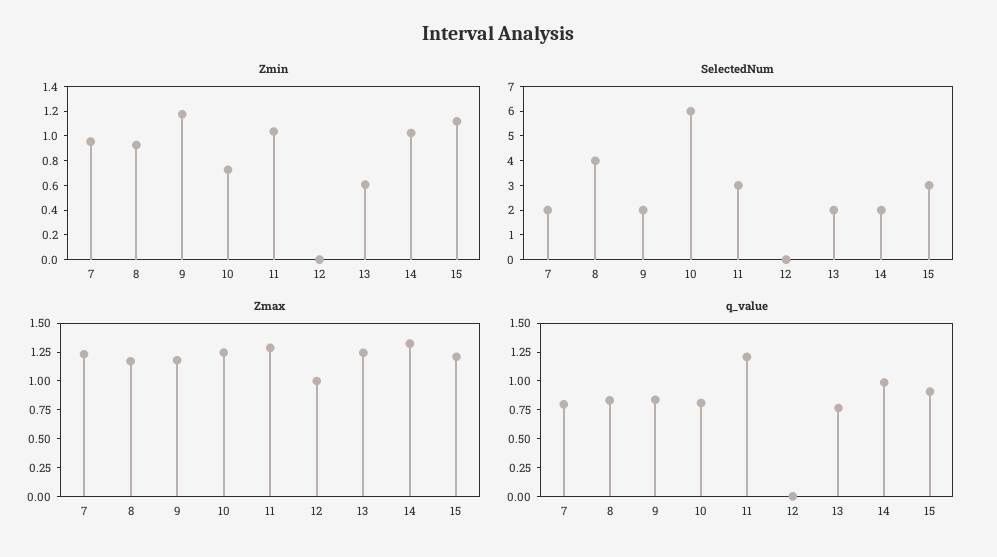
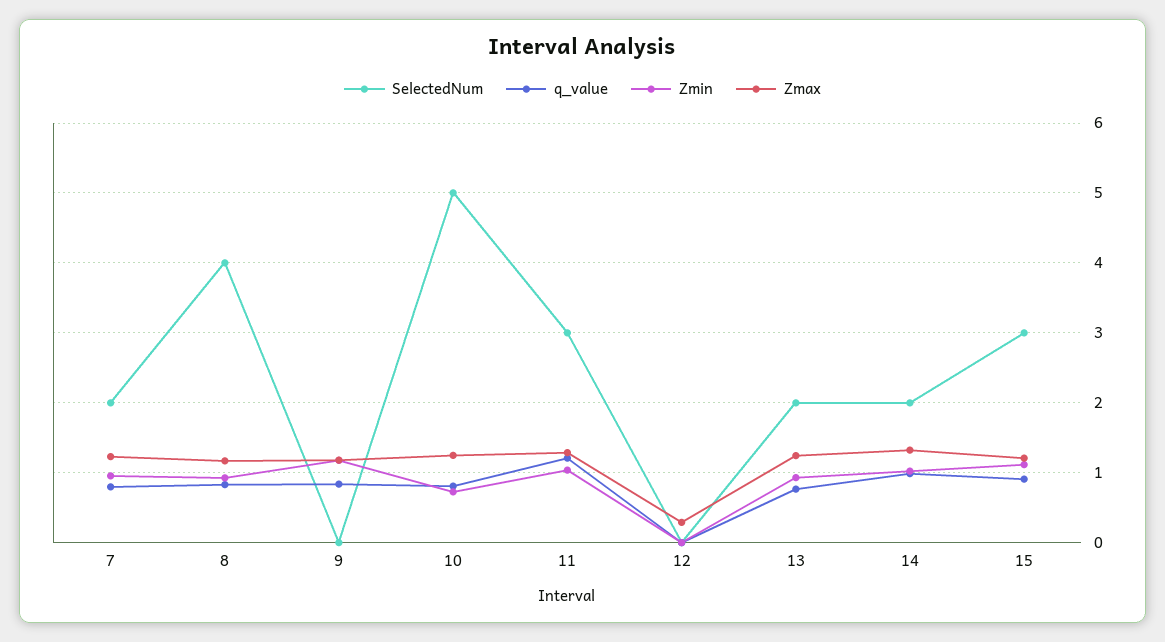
Zmin, 13: 0.6 -> 0.9
SelectedNum, 9: 2 -> 0
SelectedNum, 10: 6 -> 5
Zmax, 12: 1 -> 0.3

